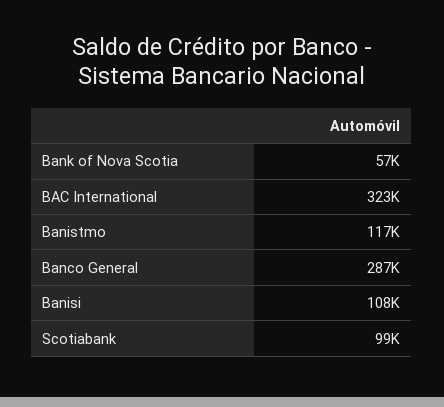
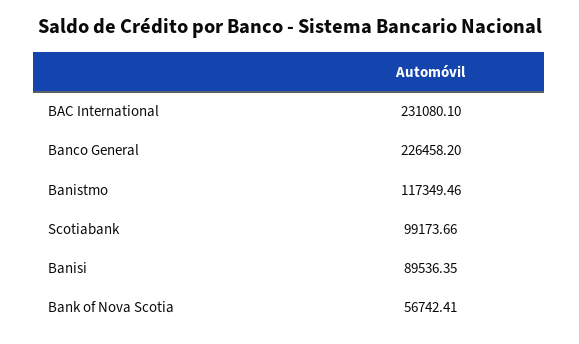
BAC International: 323000 -> 231080.1
Banco General: 287000 -> 226458.2
Banisi: 108000 -> 89536.35

